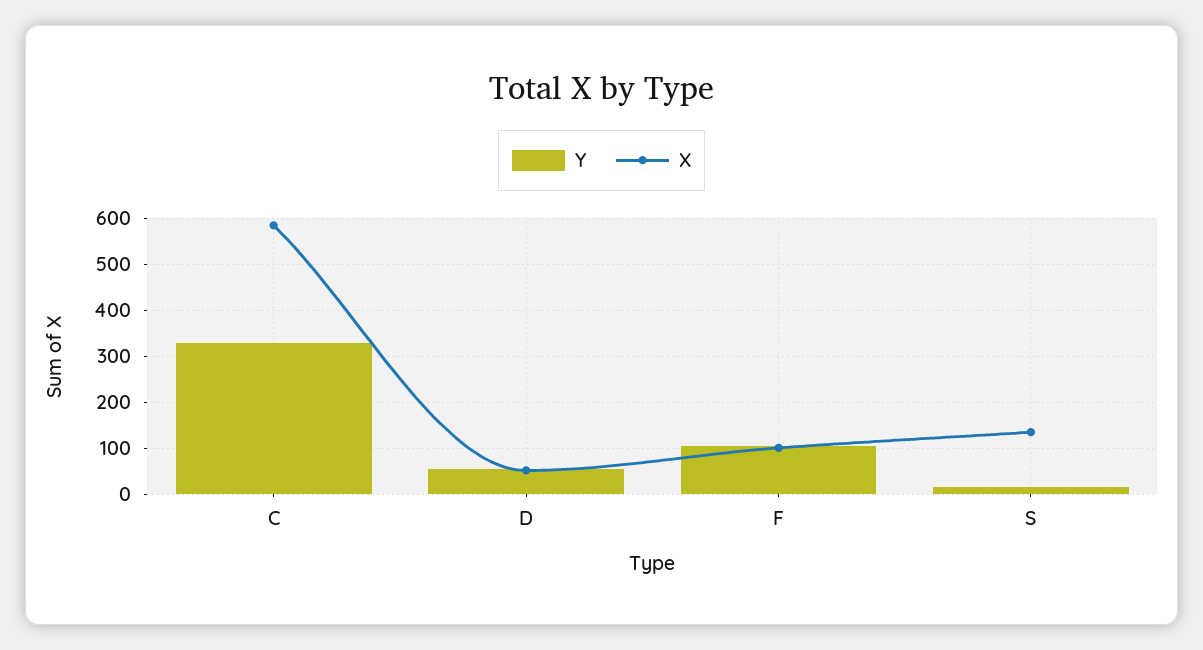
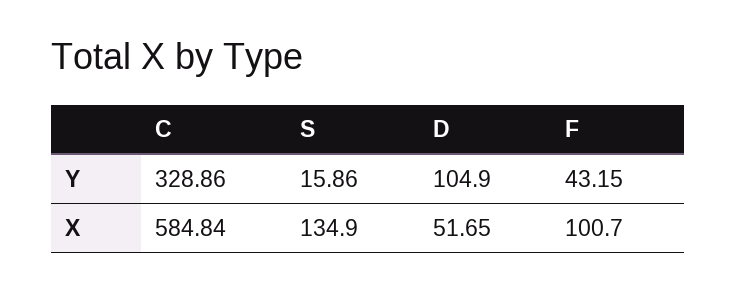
Y, D: 60 -> 104.9
Y, F: 100 -> 43.15

